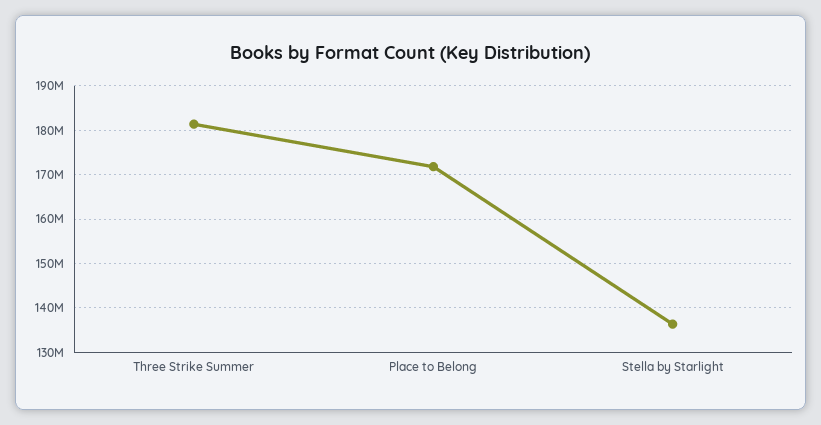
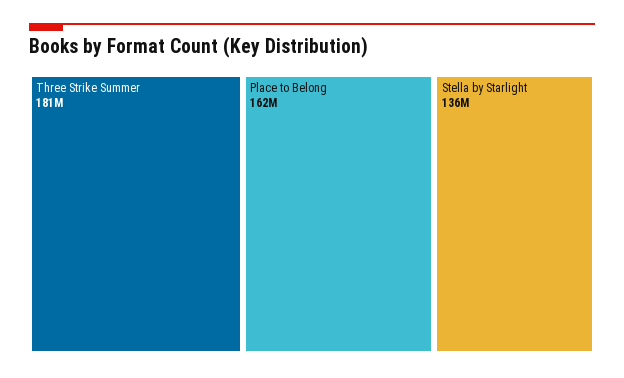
Place to Belong: 172000000 -> 162000000

